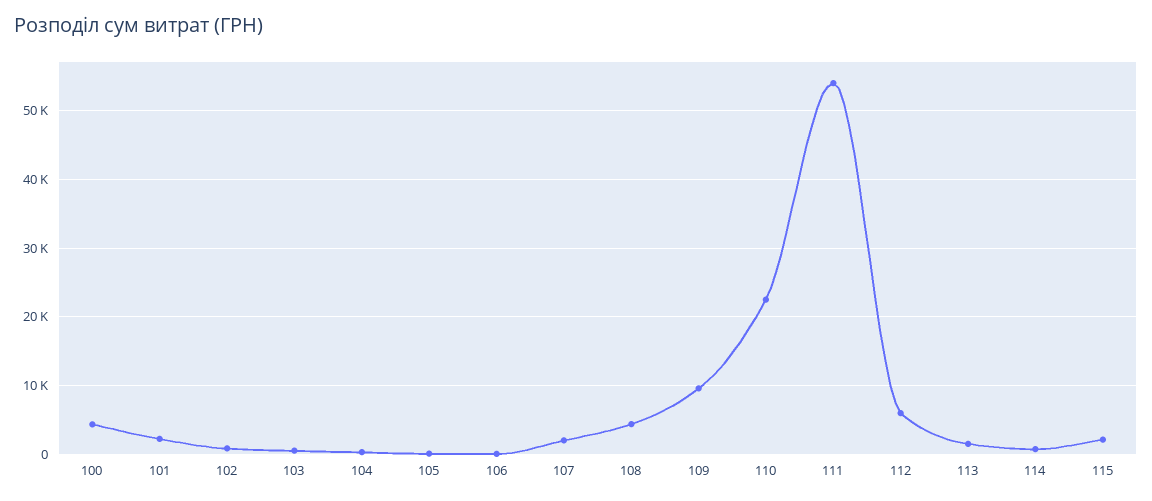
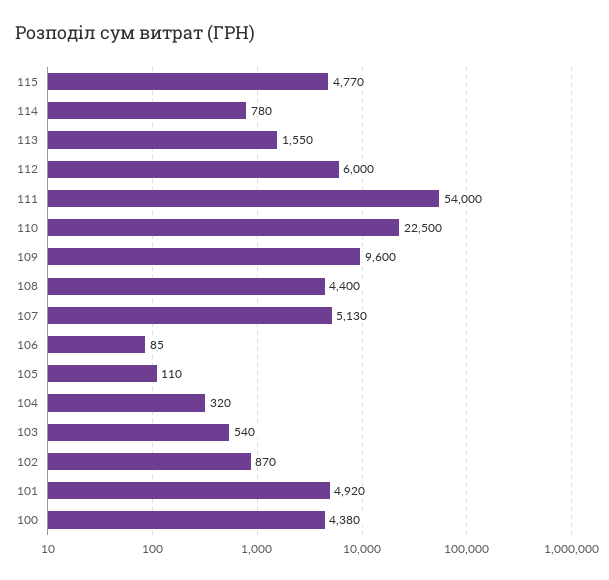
101: 2000 -> 4920
107: 2000 -> 5130
115: 2000 -> 4770

